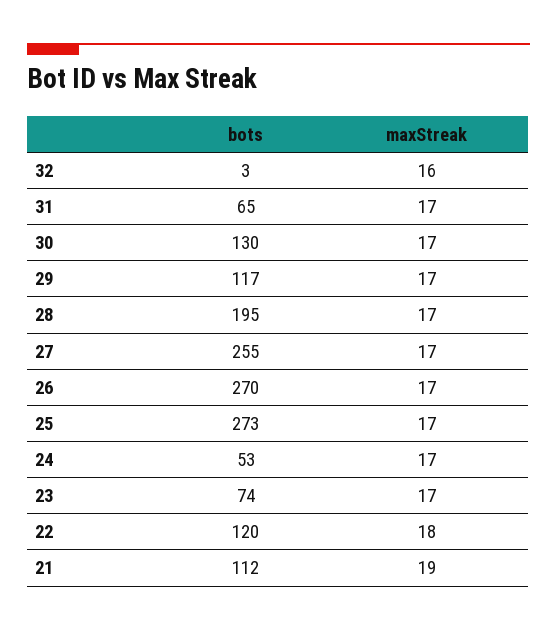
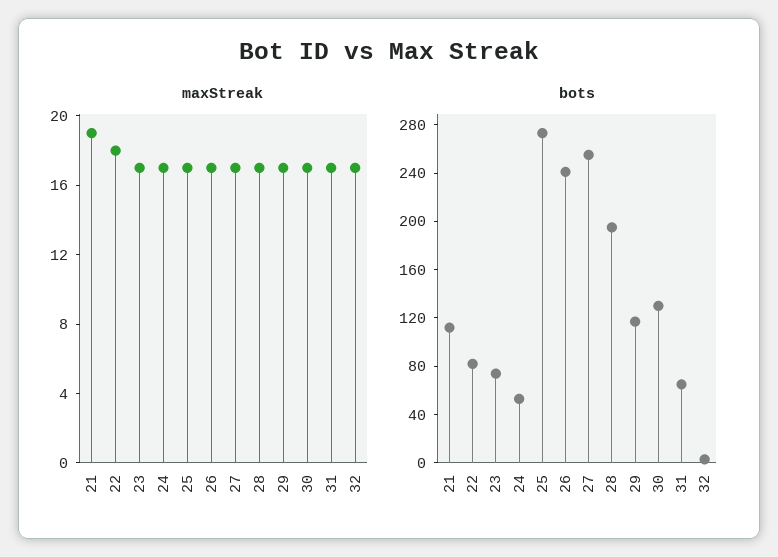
maxStreak, 32: 16 -> 17
bots, 26: 270 -> 240
bots, 22: 120 -> 80

